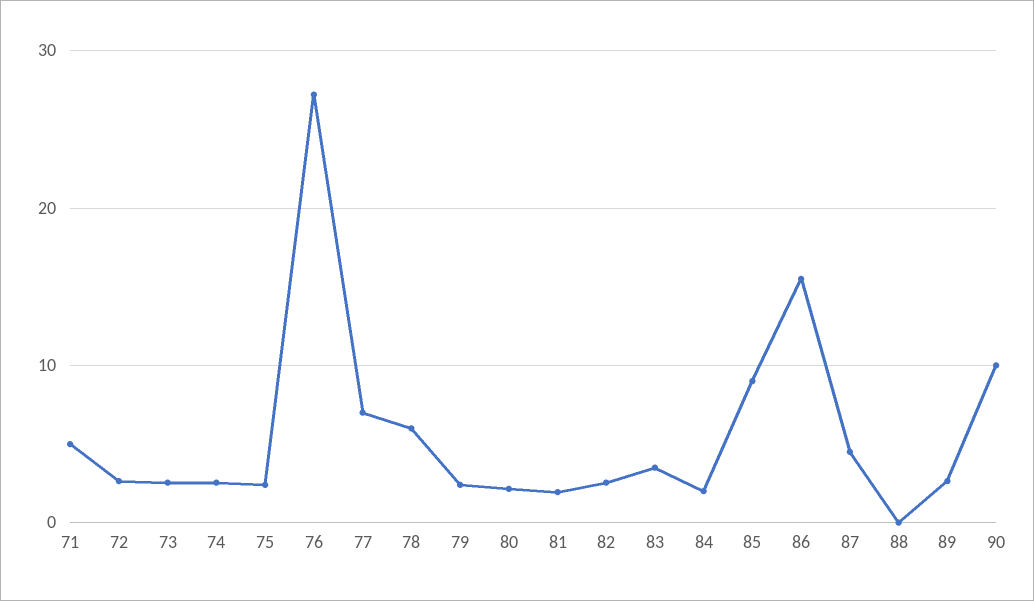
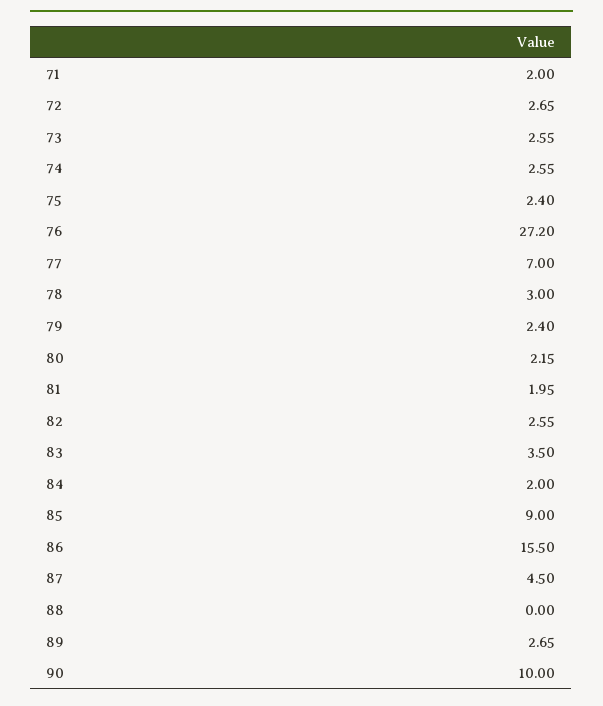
71: 5 -> 2
78: 6 -> 3

